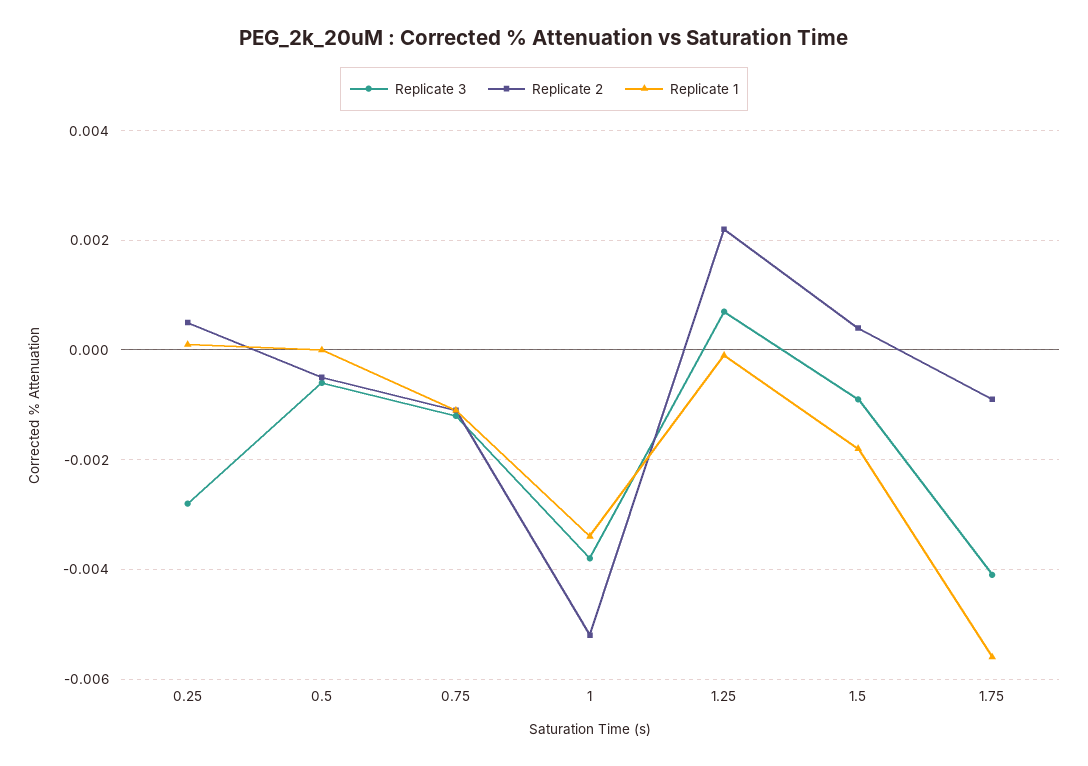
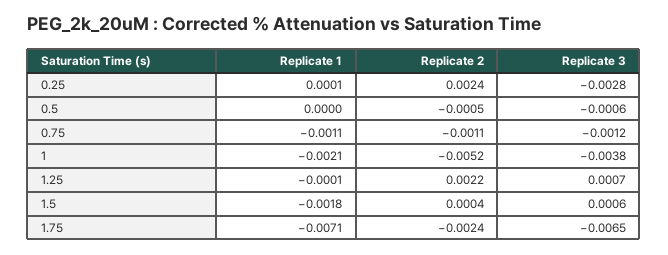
Replicate 2, 0.25: 0.0005 -> 0.0024
Replicate 1, 1: -0.0035 -> -0.0021
Replicate 3, 1.5: -0.001 -> 0.0006
Replicate 3, 1.75: -0.004 -> -0.0065
Replicate 2, 1.75: -0.001 -> -0.0024
Replicate 1, 1.75: -0.0055 -> -0.0071

